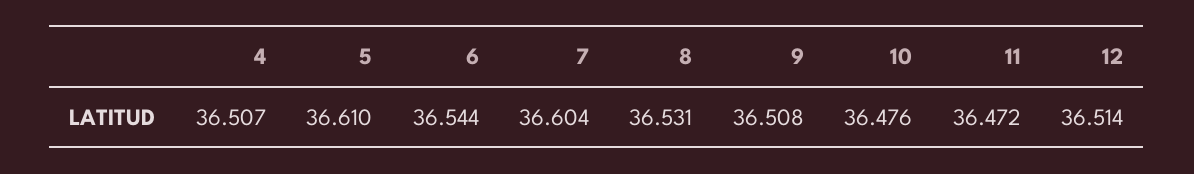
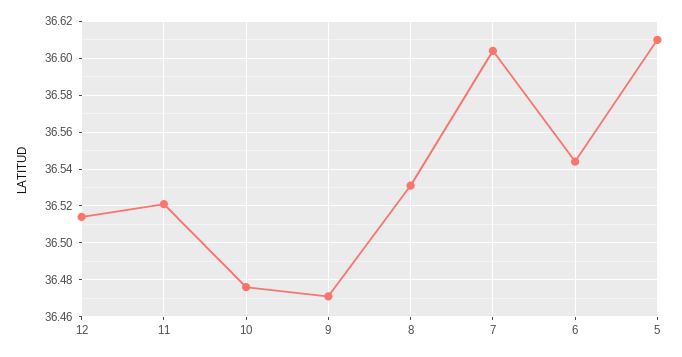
4: 36.507 -> none
9: 36.508 -> 36.47
11: 36.472 -> 36.52

